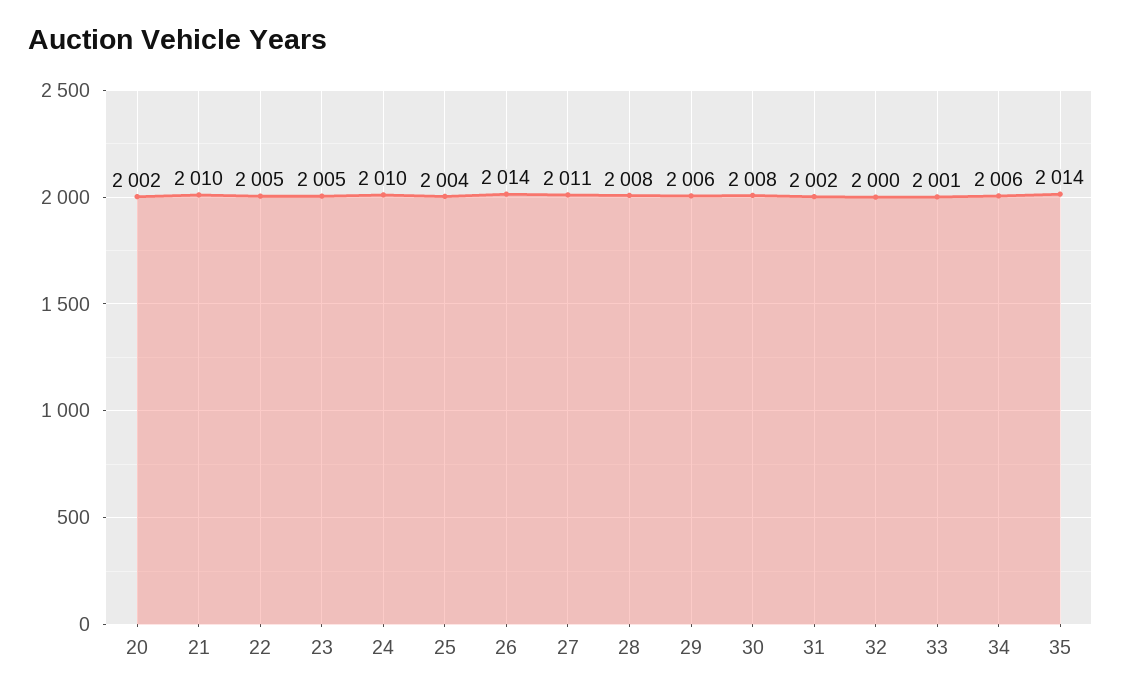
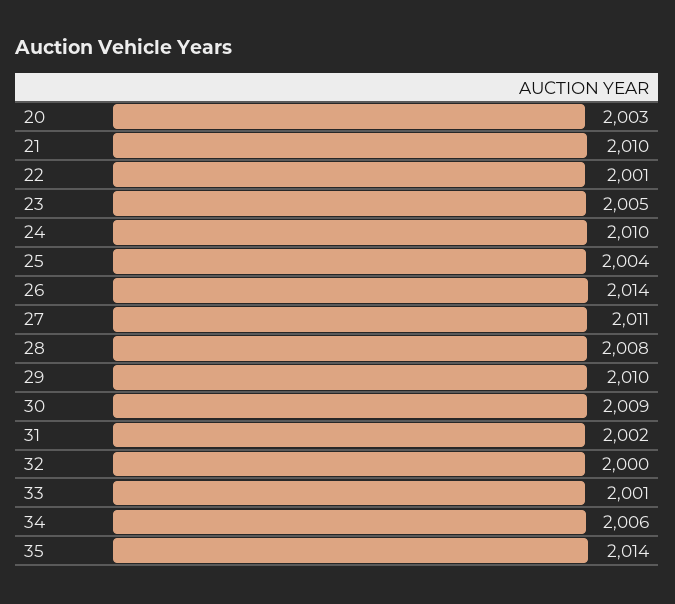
20: 2002 -> 2003
22: 2005 -> 2001
29: 2006 -> 2010
30: 2008 -> 2009

